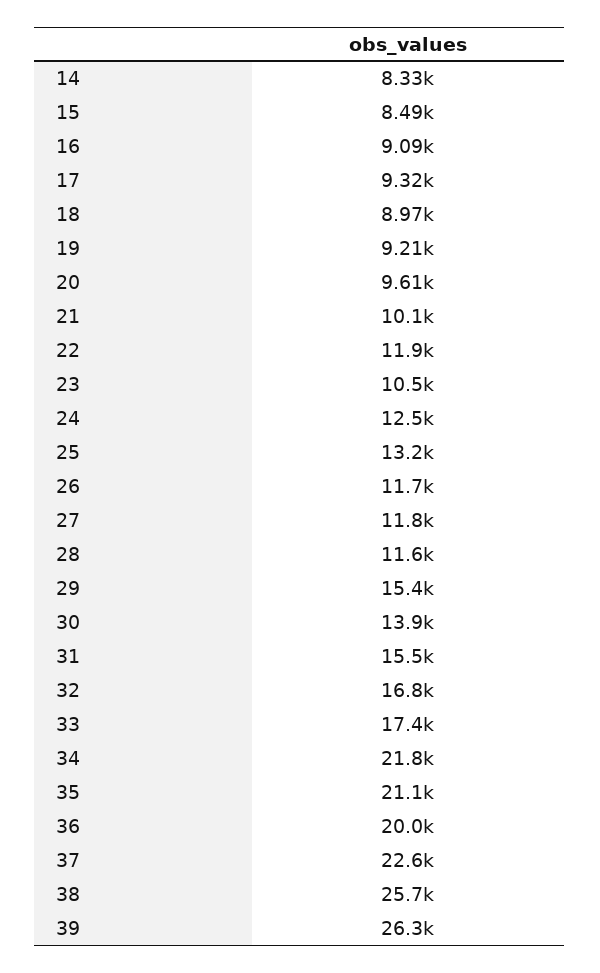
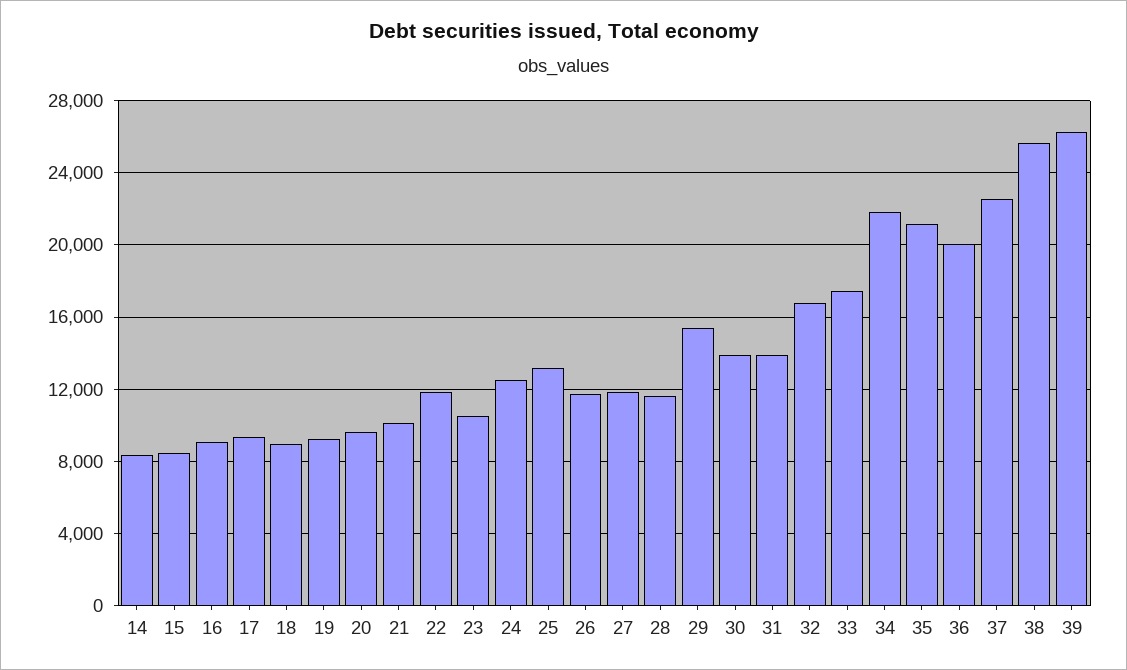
31: 15500 -> 14000

